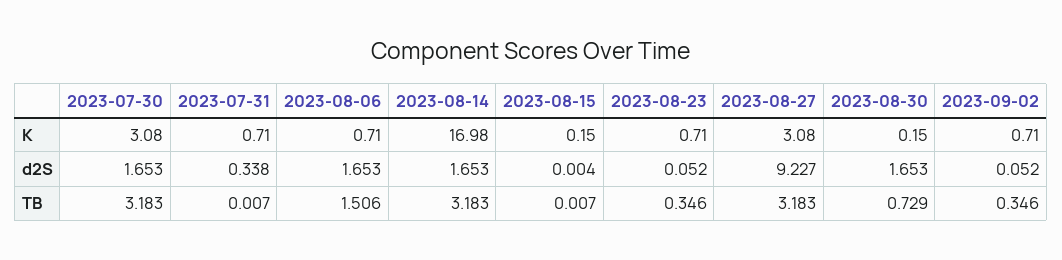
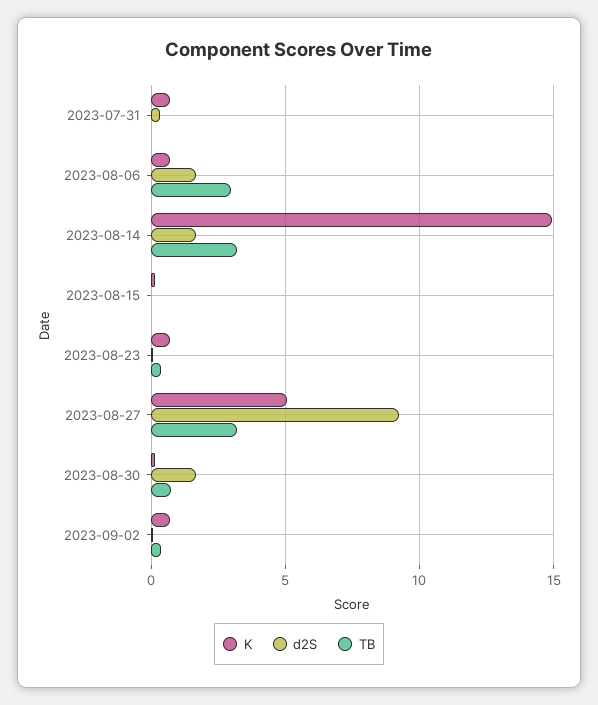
K, 2023-07-30: 3.08 -> none
K, 2023-08-14: 16.98 -> 15
K, 2023-08-27: 3.08 -> 5
d2S, 2023-07-30: 1.653 -> none
TB, 2023-07-30: 3.183 -> none
TB, 2023-08-06: 1.506 -> 3

